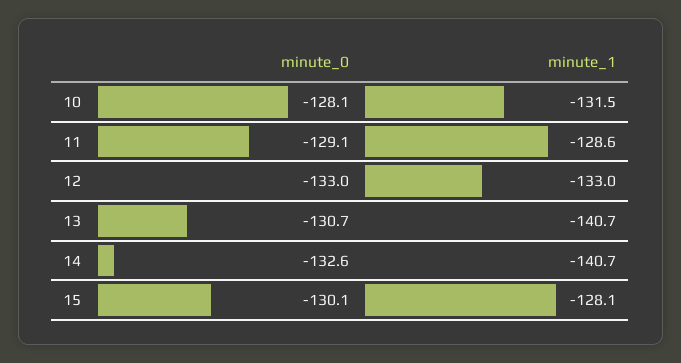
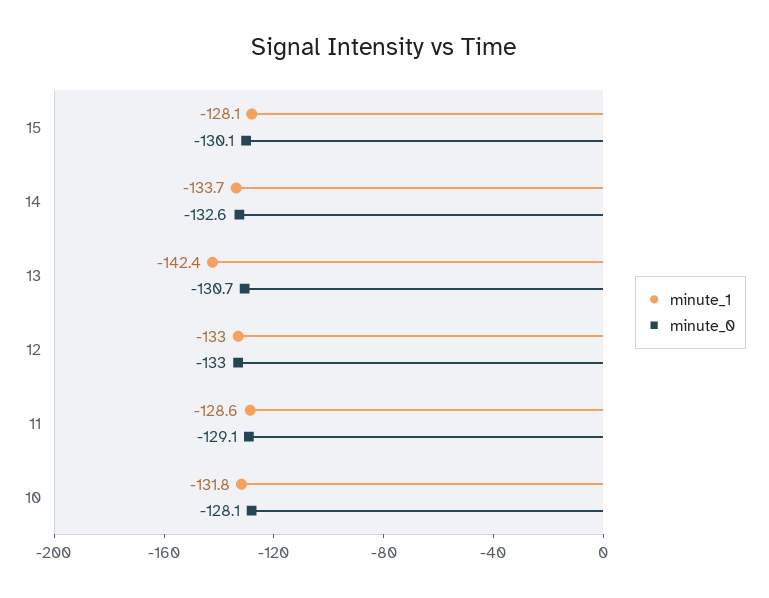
minute_1, 10: -131.5 -> -131.8
minute_1, 13: -140.7 -> -142.4
minute_1, 14: -140.7 -> -133.7

